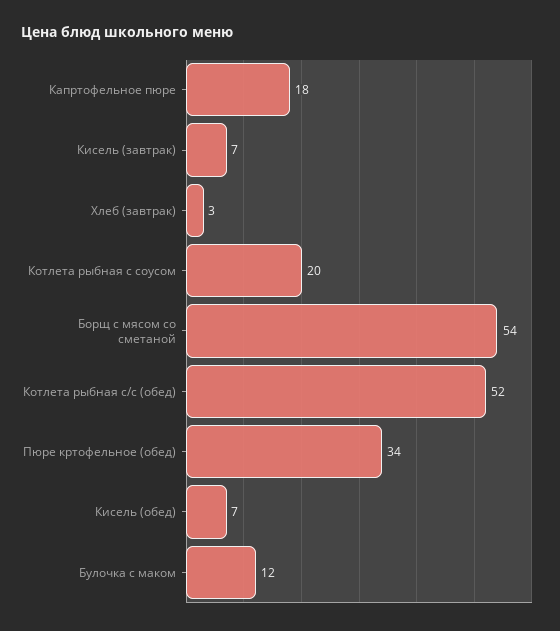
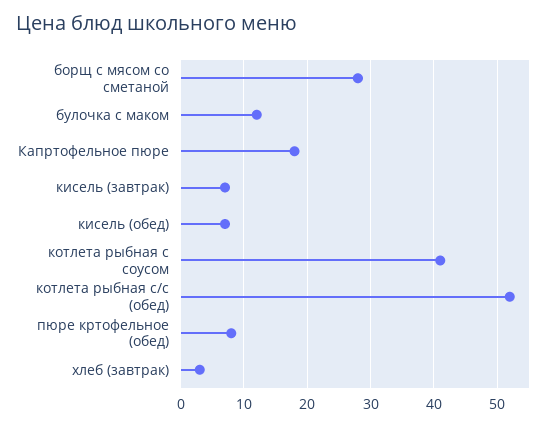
Котлета рыбная с соусом: 20 -> 41
Борщ с мясом со сметаной: 54 -> 28
Пюре кртофельное (обед): 34 -> 8

